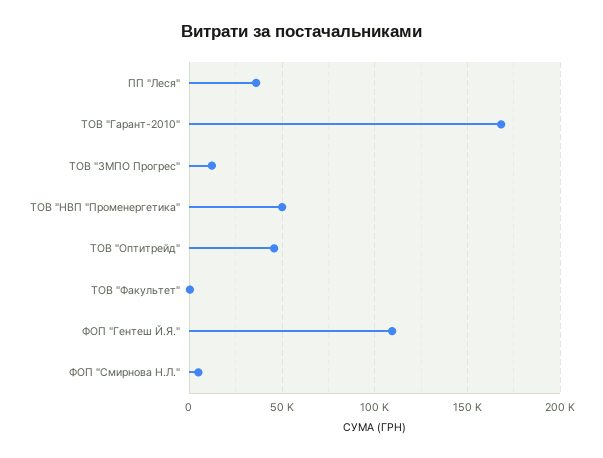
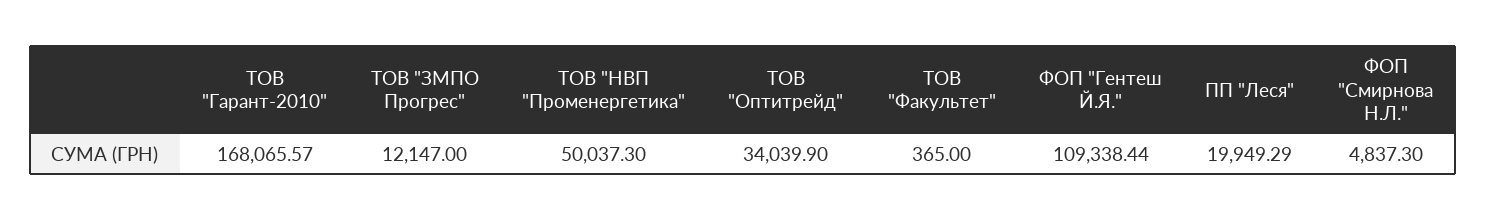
ПП "Леся": 35000 -> 19949.29
ТОВ "Оптитрейд": 45000 -> 34039.9

